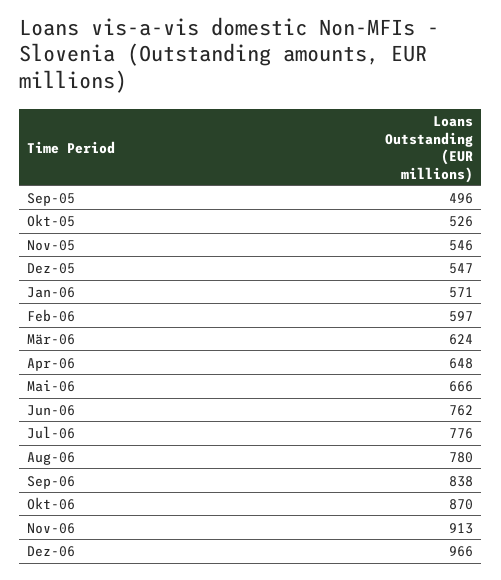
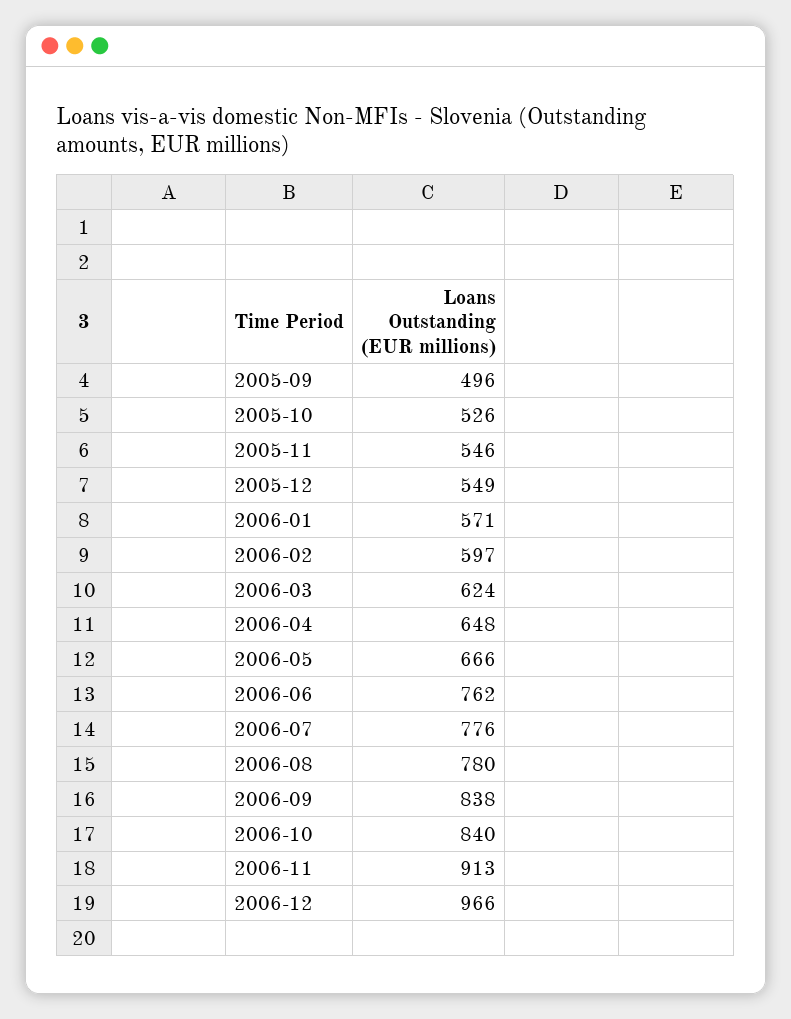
Dez-05: 547 -> 549
Okt-06: 870 -> 840

